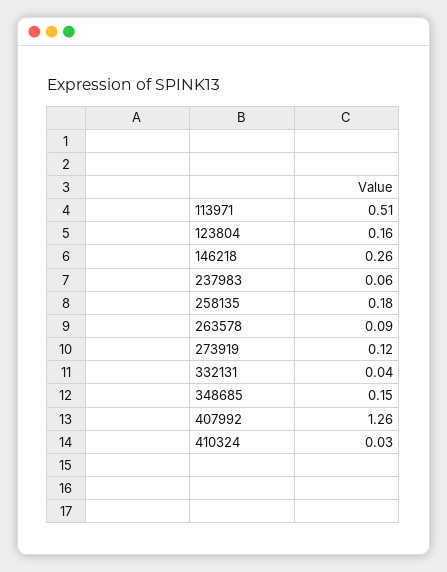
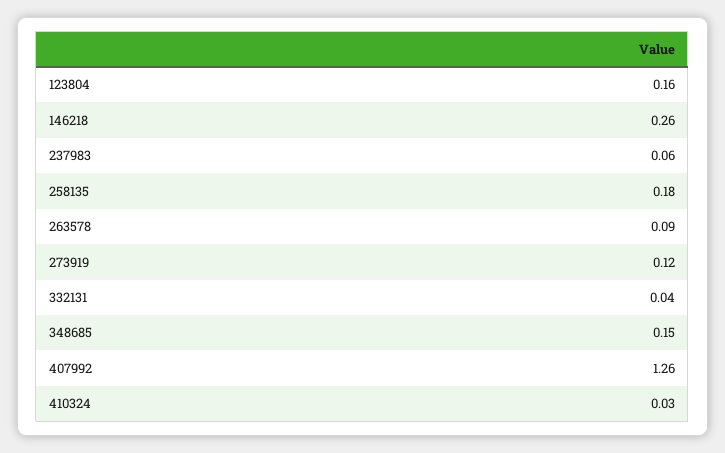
113971: 0.51 -> none

